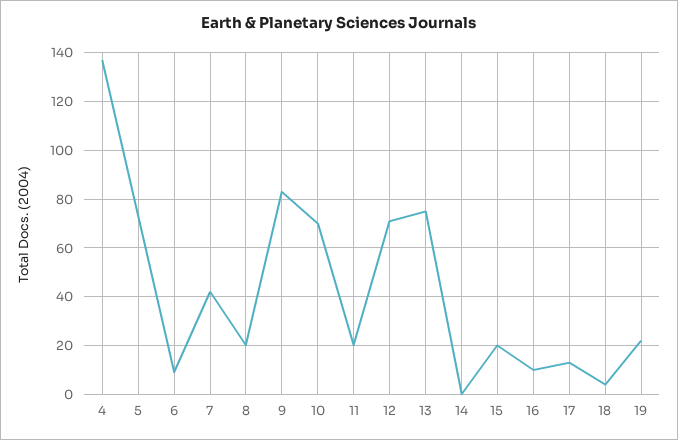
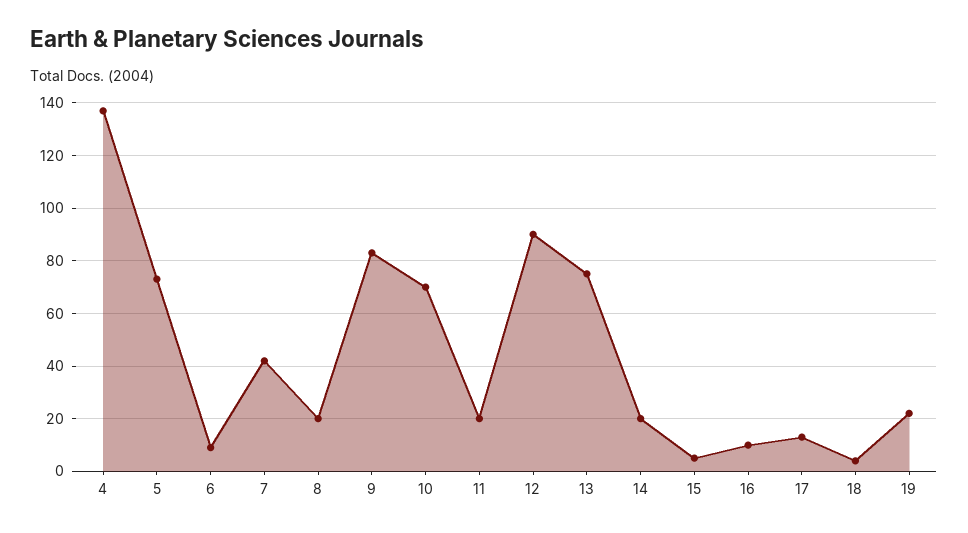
12: 70 -> 90
14: 0 -> 20
15: 20 -> 5

